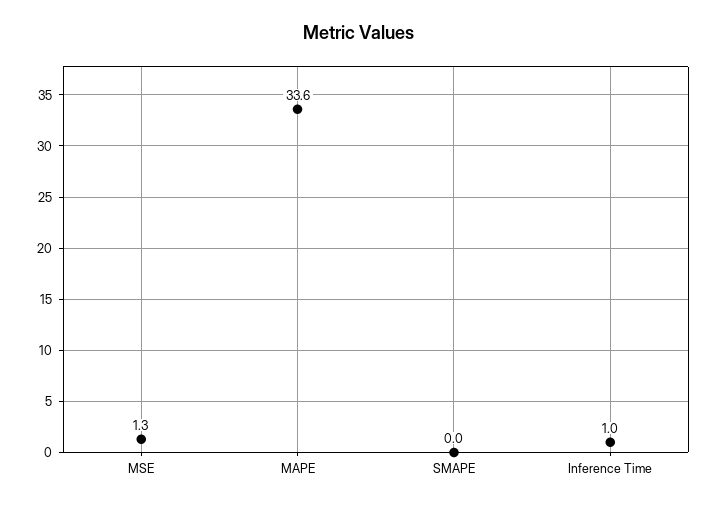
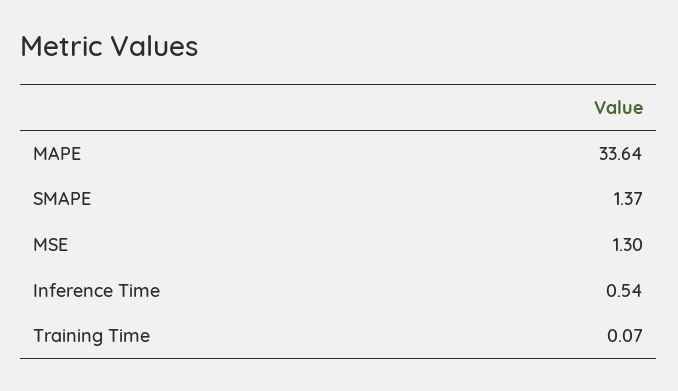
SMAPE: 0 -> 1.37
Inference Time: 1 -> 0.54
Training Time: none -> 0.07

